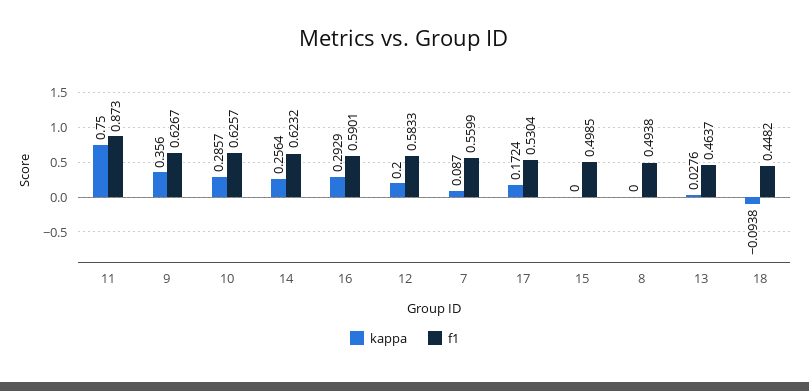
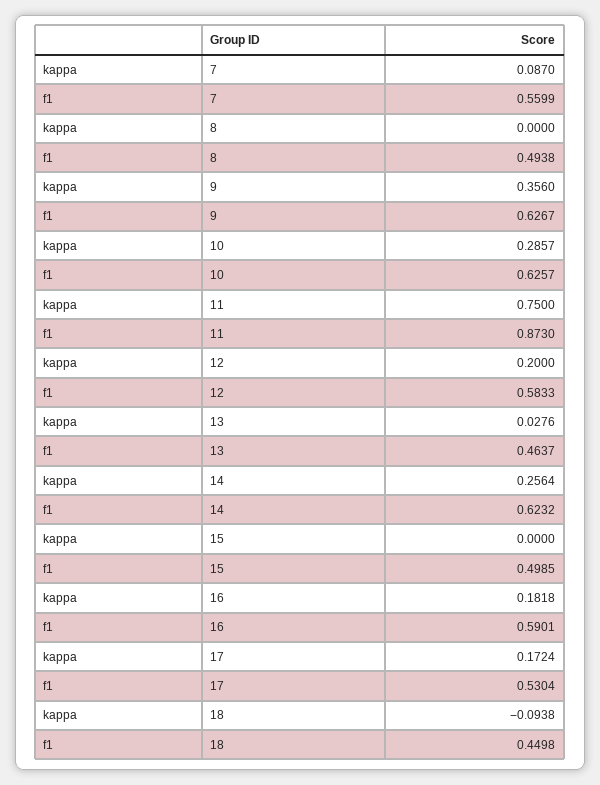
kappa, 16: 0.2929 -> 0.1818
f1, 18: 0.4482 -> 0.4498

